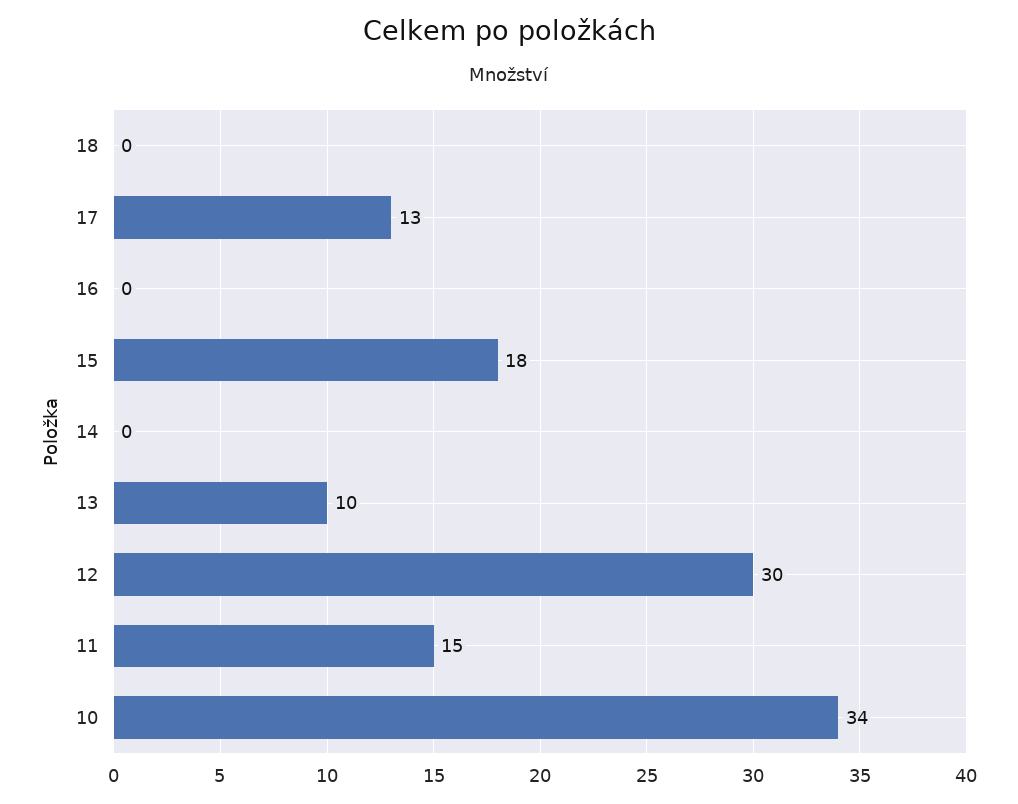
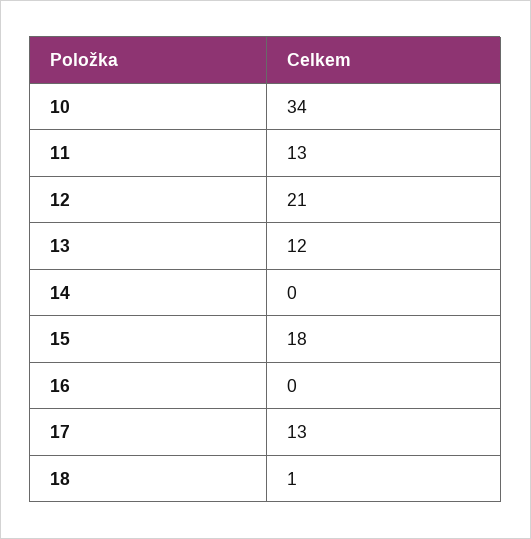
18: 0 -> 1
13: 10 -> 12
12: 30 -> 21
11: 15 -> 13

